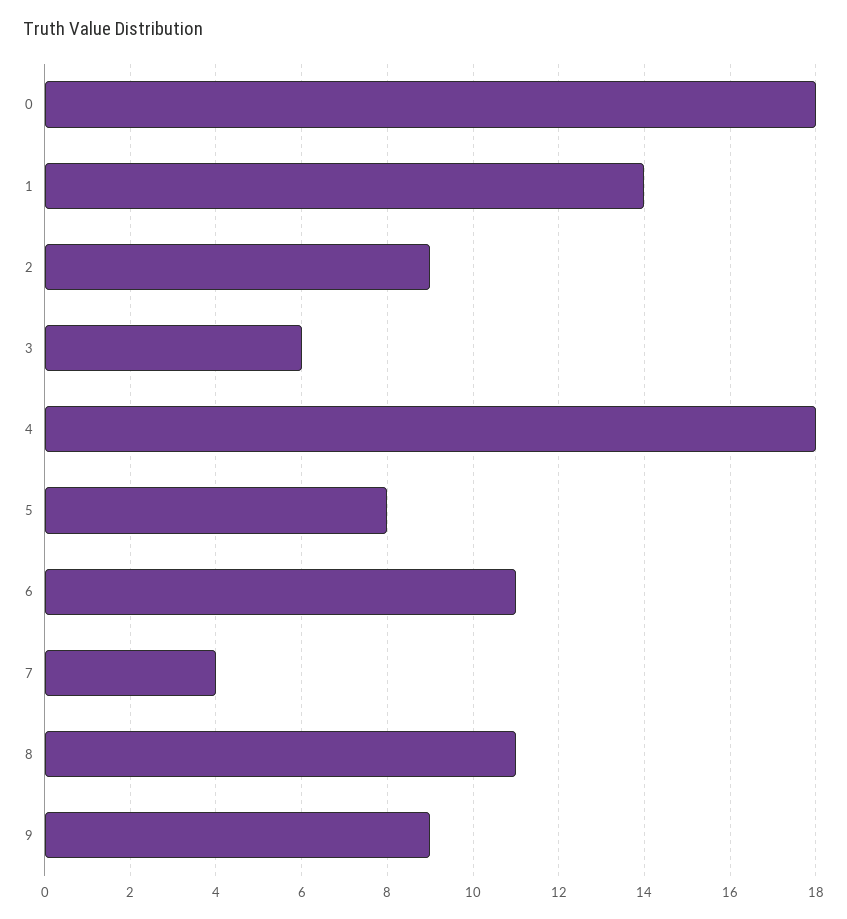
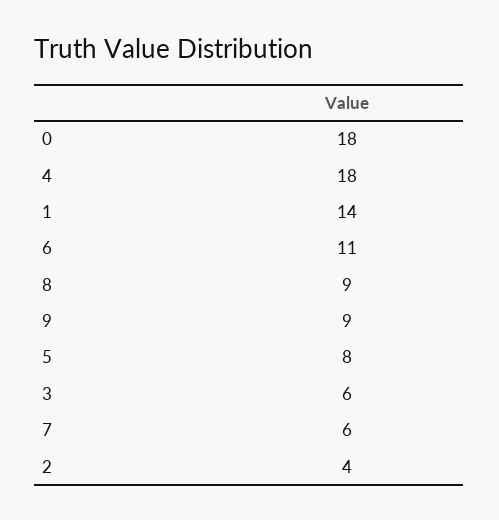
2: 9 -> 4
7: 4 -> 6
8: 11 -> 9

